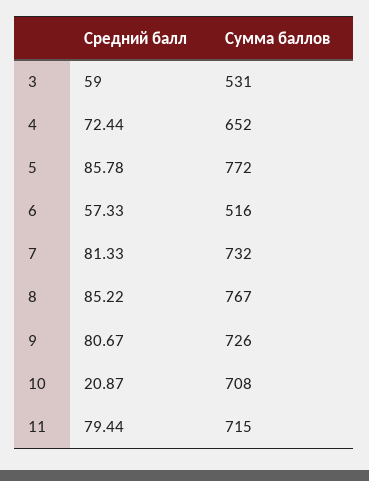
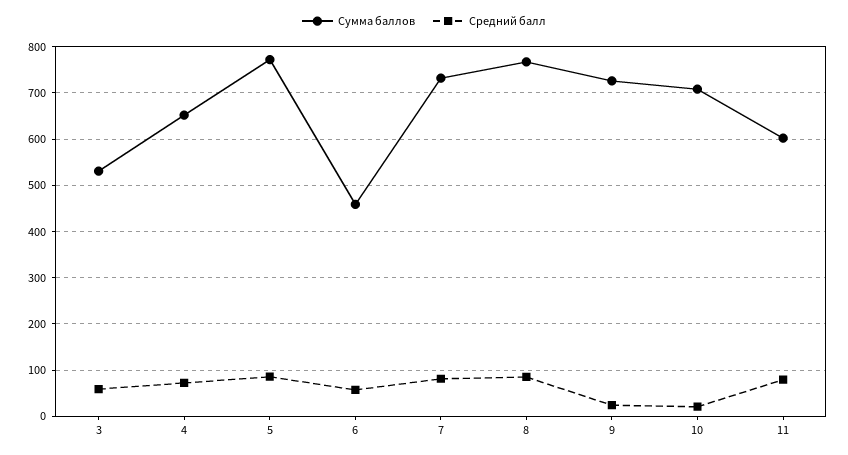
Сумма баллов, 6: 516 -> 460
Средний балл, 9: 80.67 -> 20
Сумма баллов, 11: 715 -> 600

